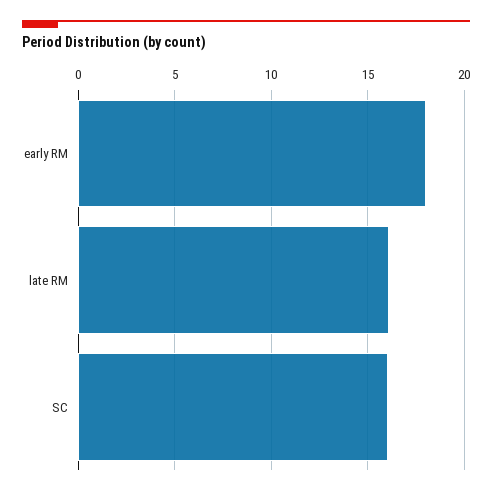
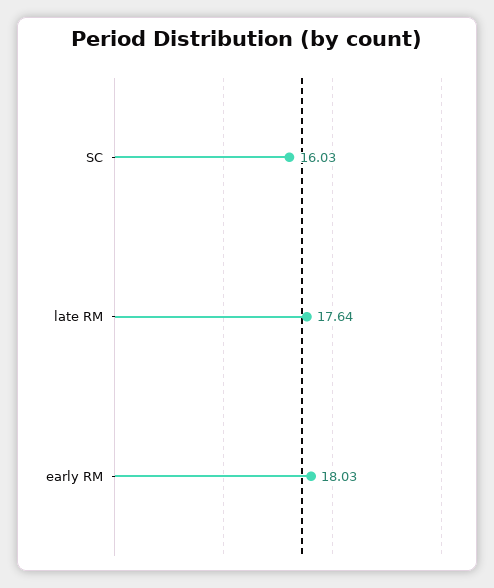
late RM: 16 -> 17.64

